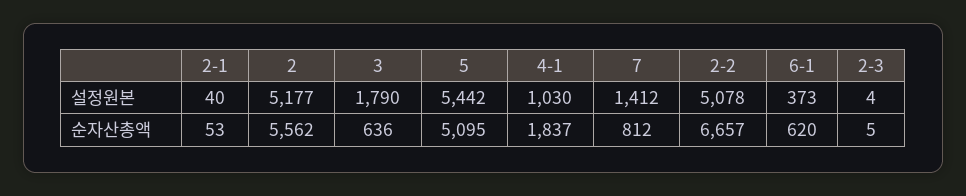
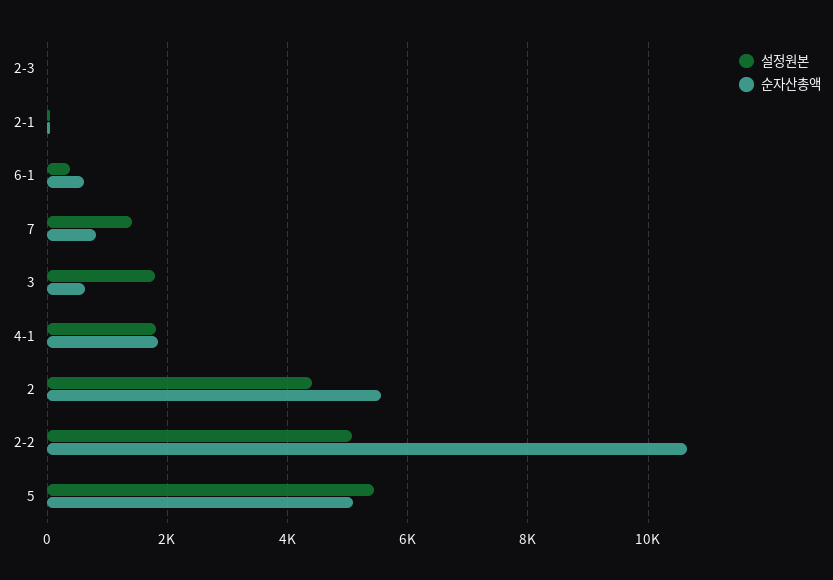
설정원본, 2: 5177 -> 4400
설정원본, 4-1: 1030 -> 1800
순자산총액, 2-2: 6657 -> 10600

